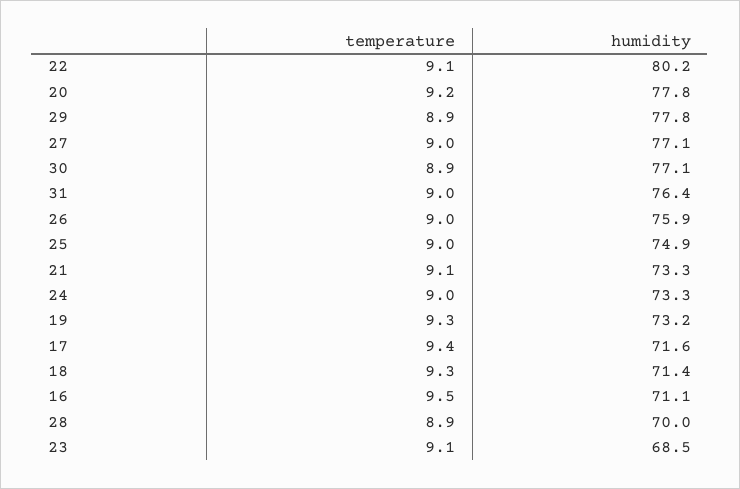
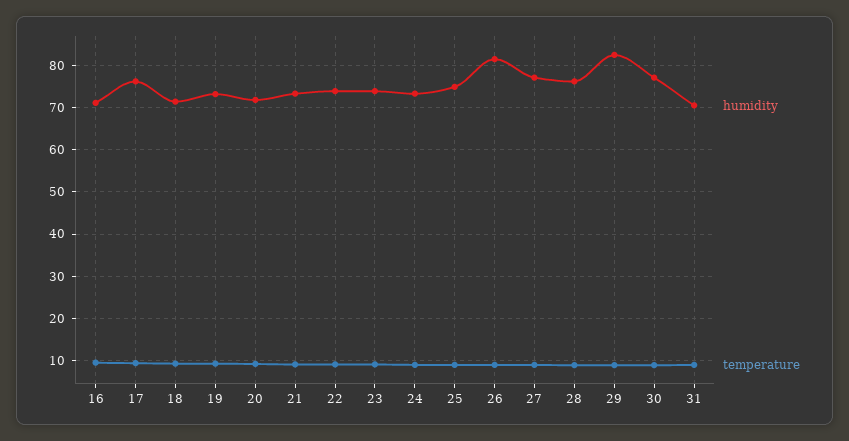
humidity, 22: 80.2 -> 74
humidity, 20: 77.8 -> 72
humidity, 29: 77.8 -> 82
humidity, 31: 76.4 -> 70
humidity, 26: 75.9 -> 82
humidity, 17: 71.6 -> 76
humidity, 28: 70 -> 76
humidity, 23: 68.5 -> 74

